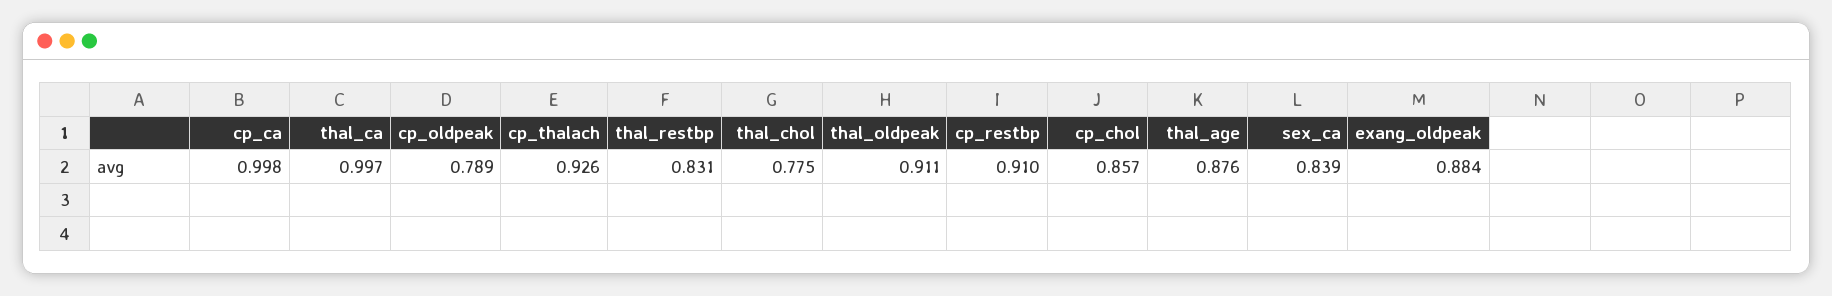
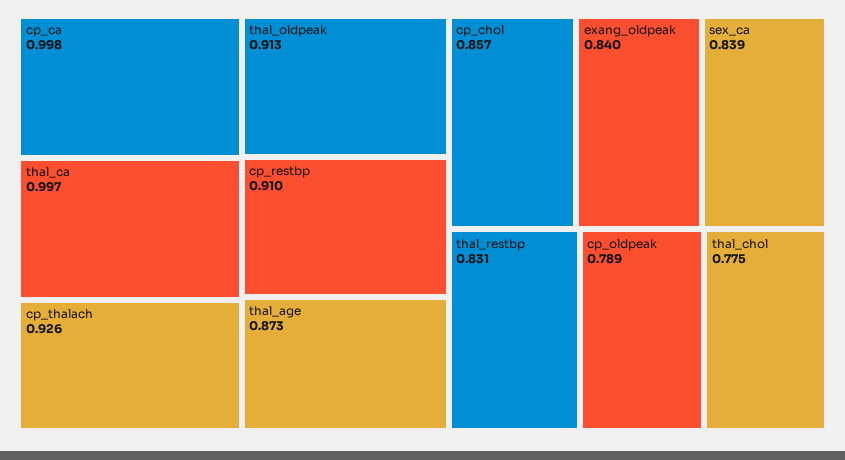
thal_oldpeak: 0.911 -> 0.913
thal_age: 0.876 -> 0.873
exang_oldpeak: 0.884 -> 0.84

